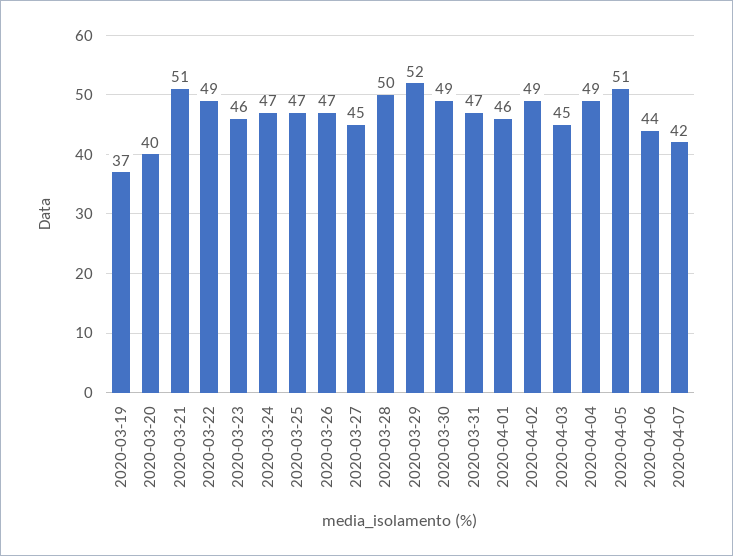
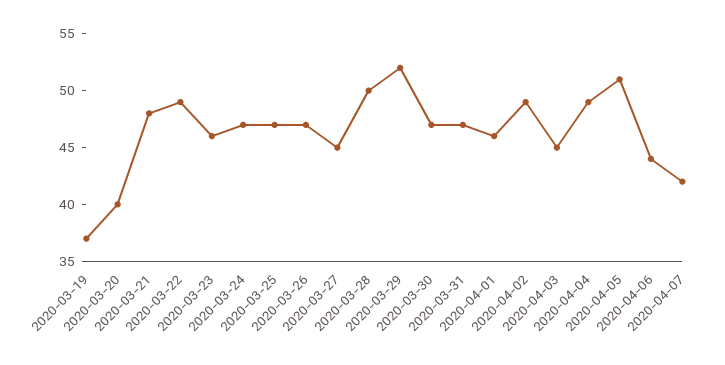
2020-03-21: 51 -> 48
2020-03-30: 49 -> 47

